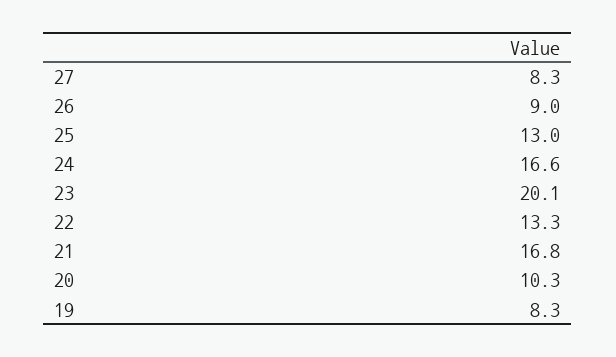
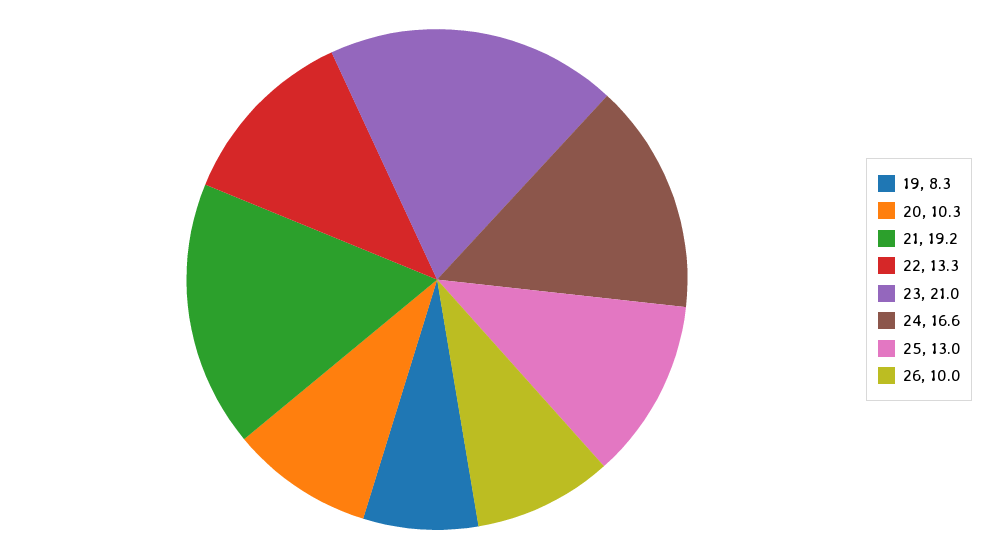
27: 8.3 -> none
26: 9 -> 10
23: 20.1 -> 21
21: 16.8 -> 19.2

